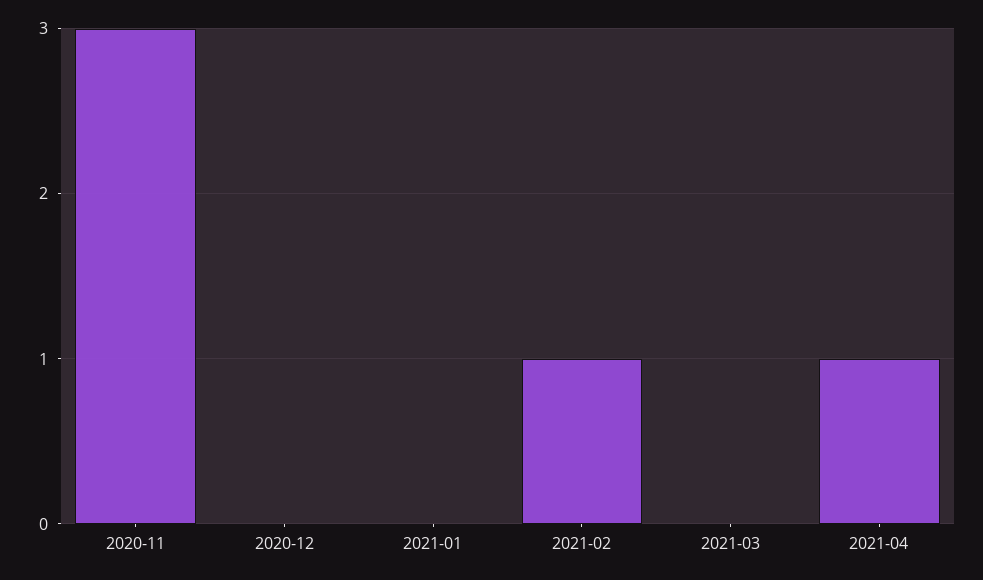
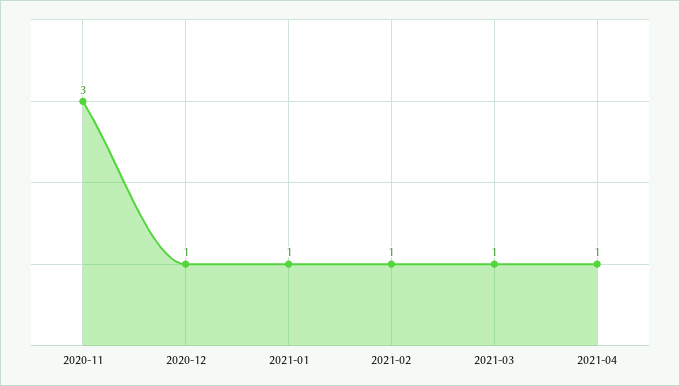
2020-12: 0 -> 1
2021-01: 0 -> 1
2021-03: 0 -> 1

